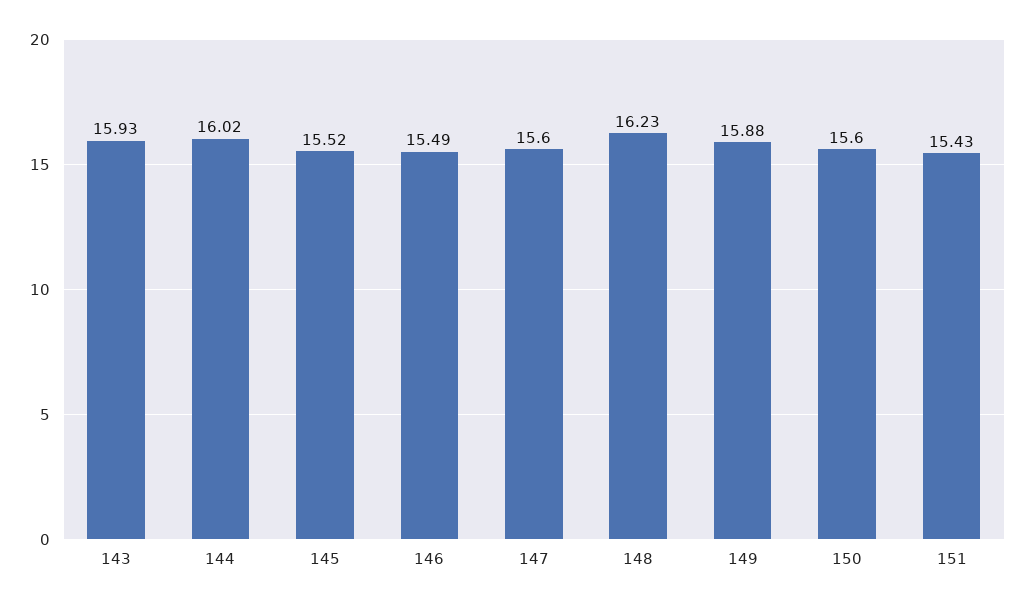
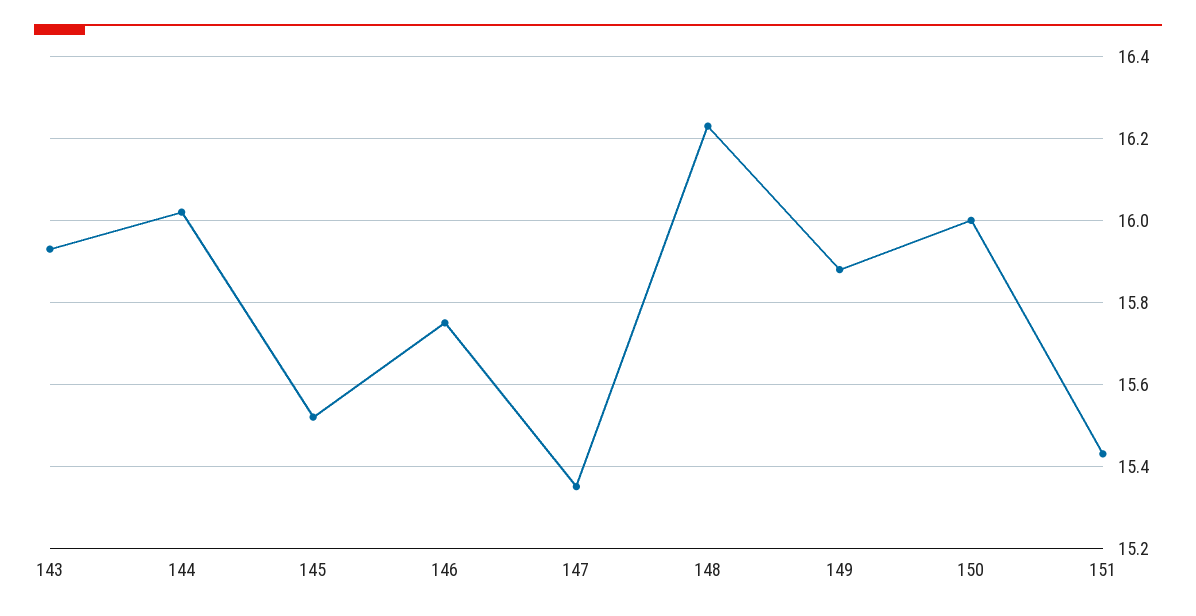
146: 15.49 -> 15.75
147: 15.6 -> 15.35
150: 15.6 -> 16

